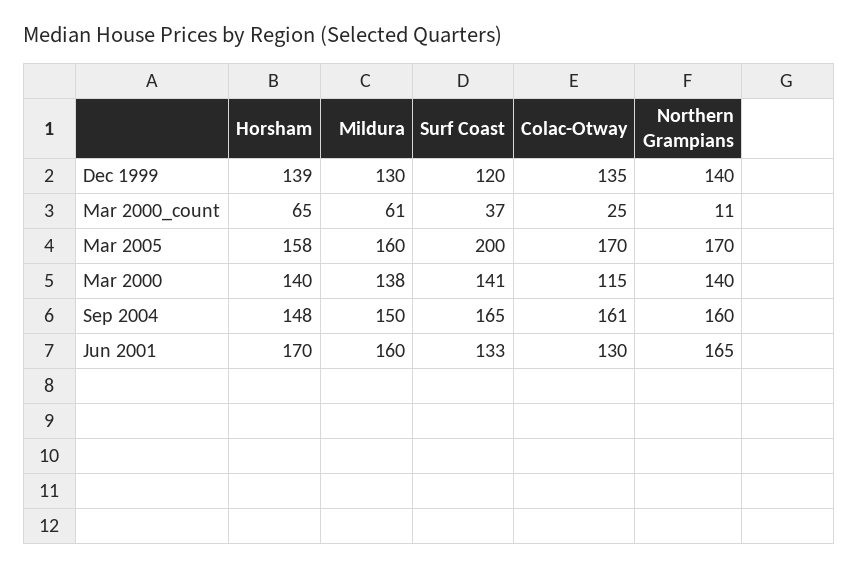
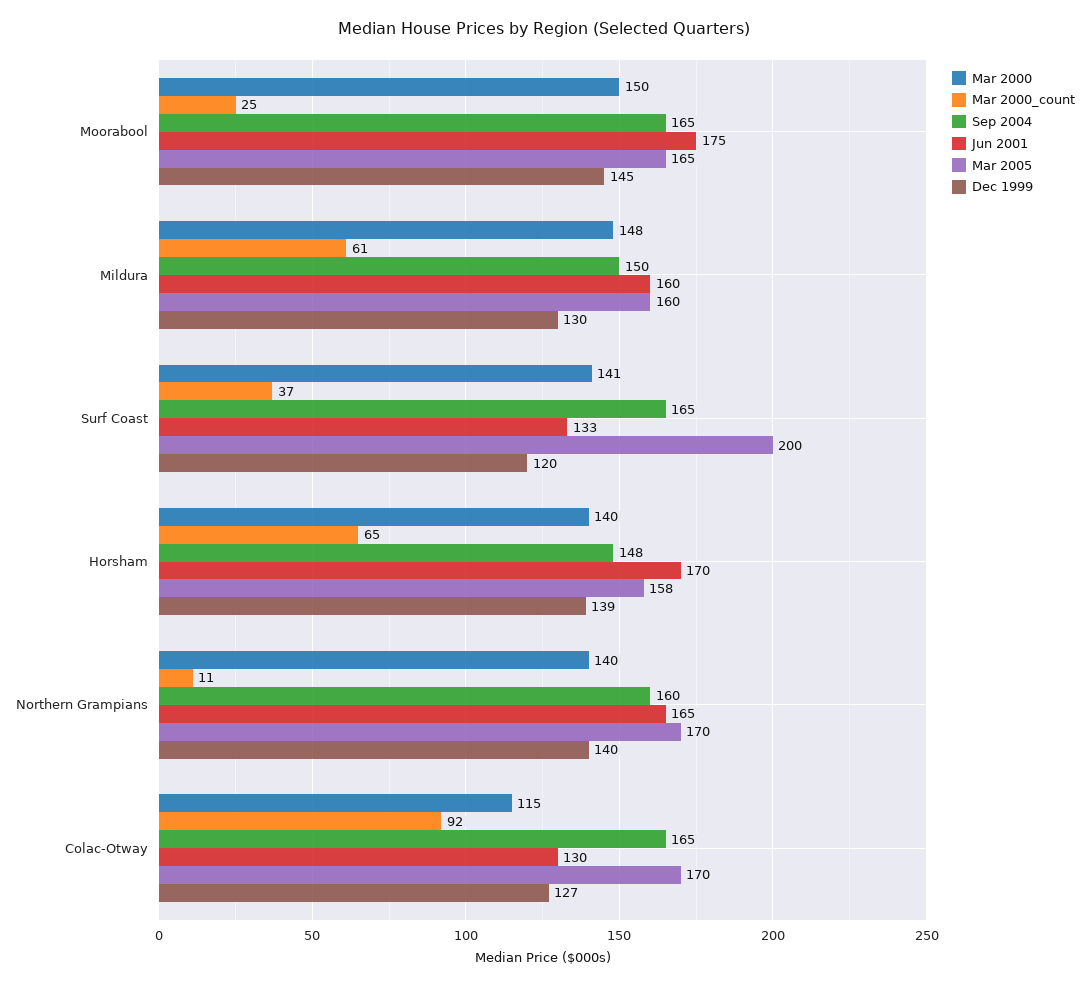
Dec 1999, Colac-Otway: 135 -> 127
Mar 2000_count, Colac-Otway: 25 -> 92
Mar 2000, Mildura: 138 -> 148
Sep 2004, Colac-Otway: 161 -> 165
Mar 2000, Moorabool: none -> 150
Mar 2000_count, Moorabool: none -> 25
Sep 2004, Moorabool: none -> 165
Jun 2001, Moorabool: none -> 175
Mar 2005, Moorabool: none -> 165
Dec 1999, Moorabool: none -> 145

